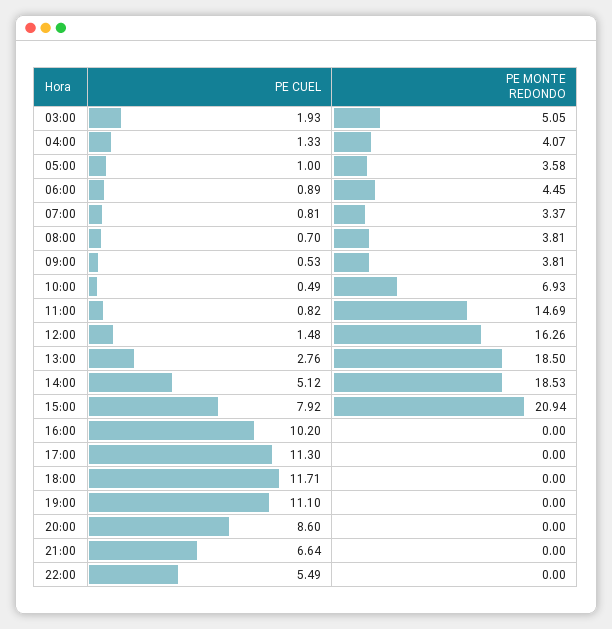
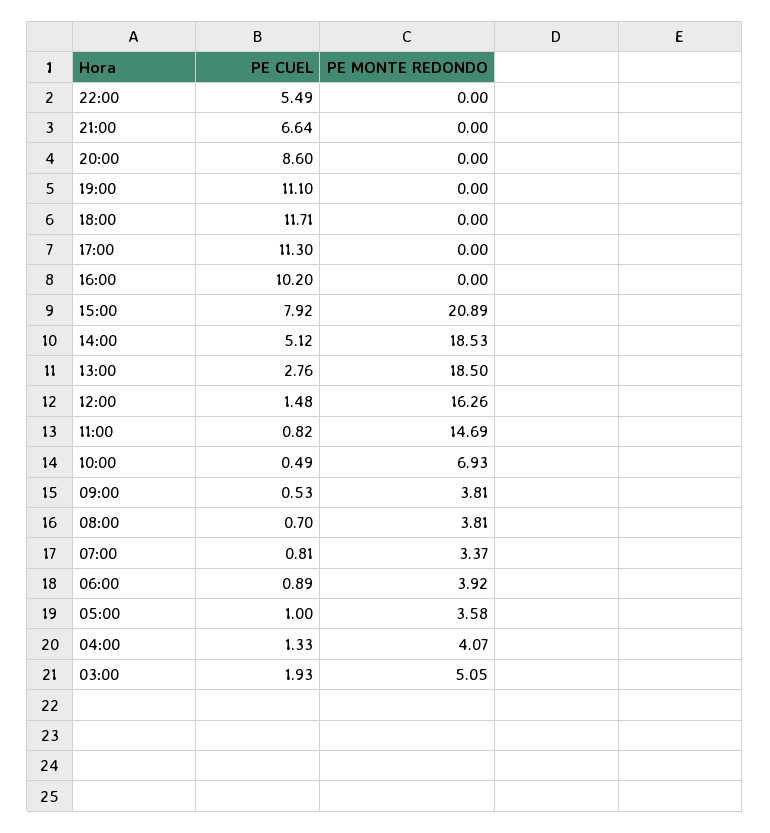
PE MONTE REDONDO, 06:00: 4.45 -> 3.92
PE MONTE REDONDO, 15:00: 20.94 -> 20.89

